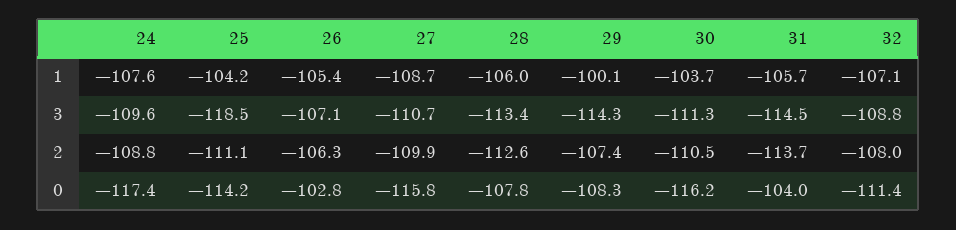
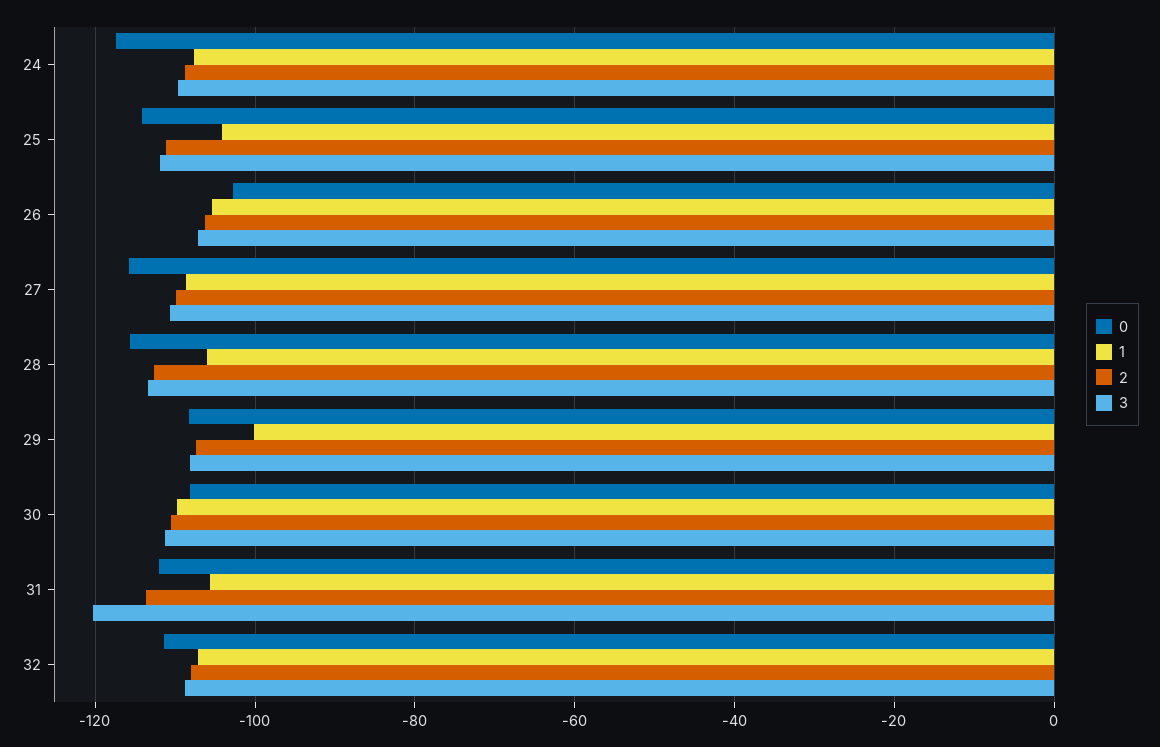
1, 30: -103.7 -> -110
3, 25: -118.5 -> -112
3, 29: -114.3 -> -108
3, 31: -114.5 -> -120
0, 28: -107.8 -> -116
0, 30: -116.2 -> -108
0, 31: -104 -> -112

